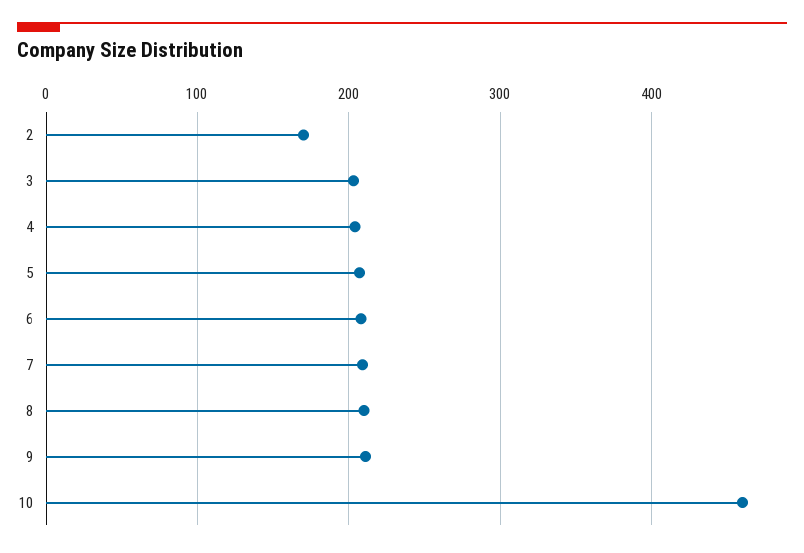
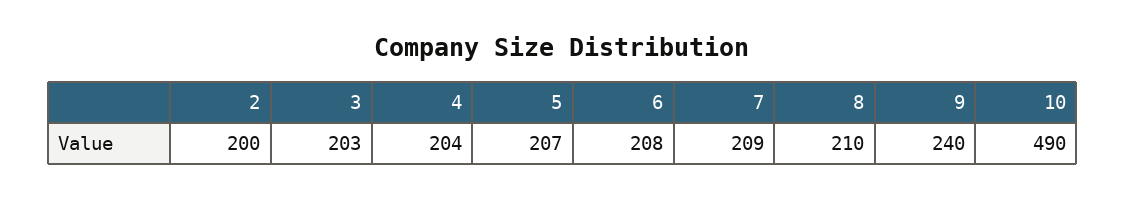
2: 170 -> 200
9: 210 -> 240
10: 460 -> 490

